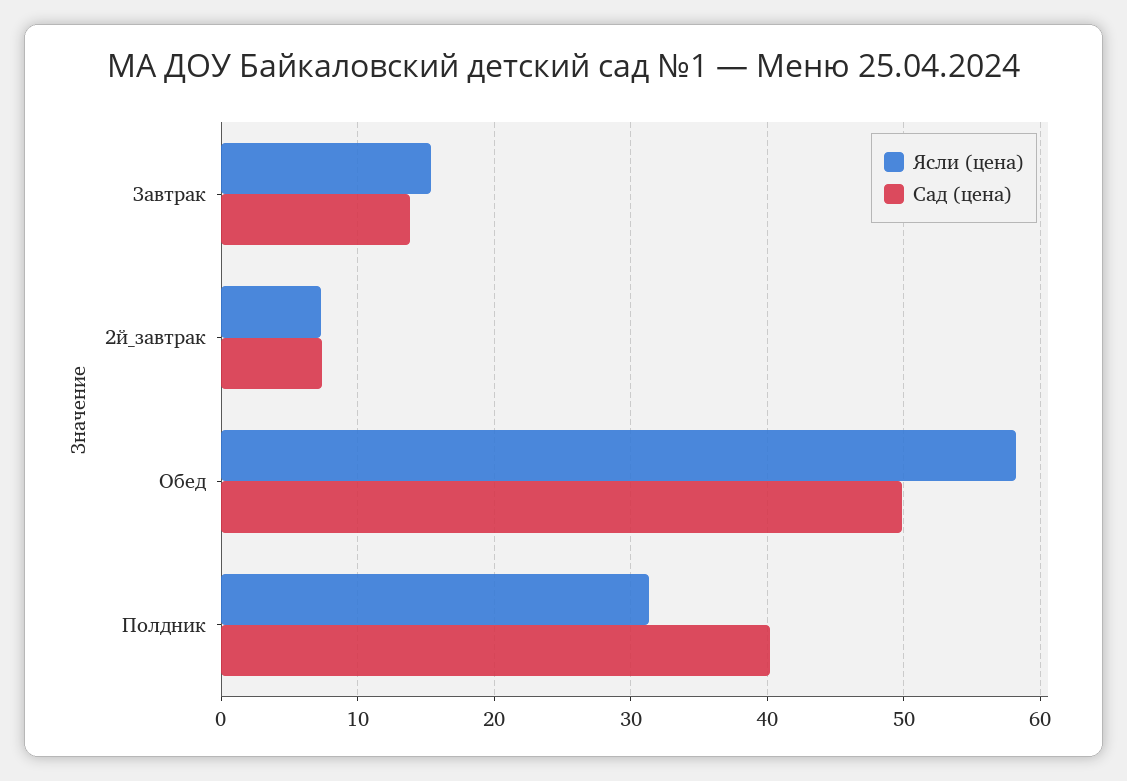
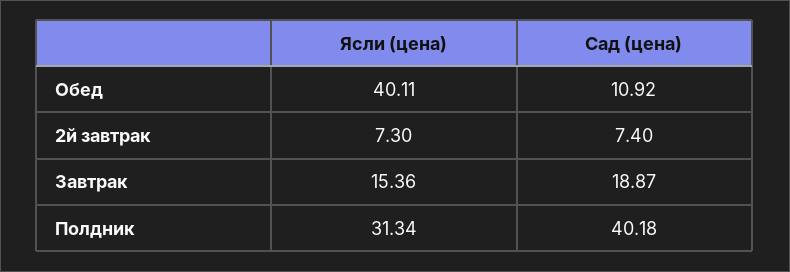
Сад (цена), Завтрак: 14 -> 18.87
Ясли (цена), Обед: 58 -> 40.11
Сад (цена), Обед: 50 -> 10.92

